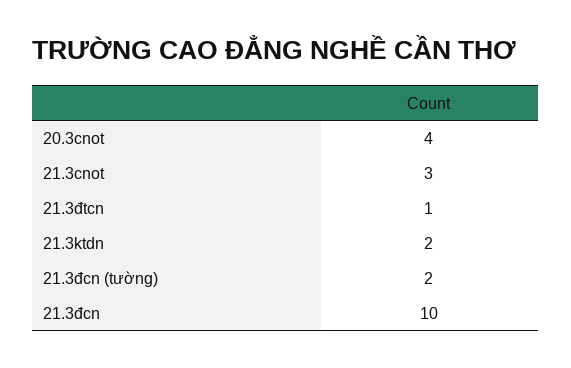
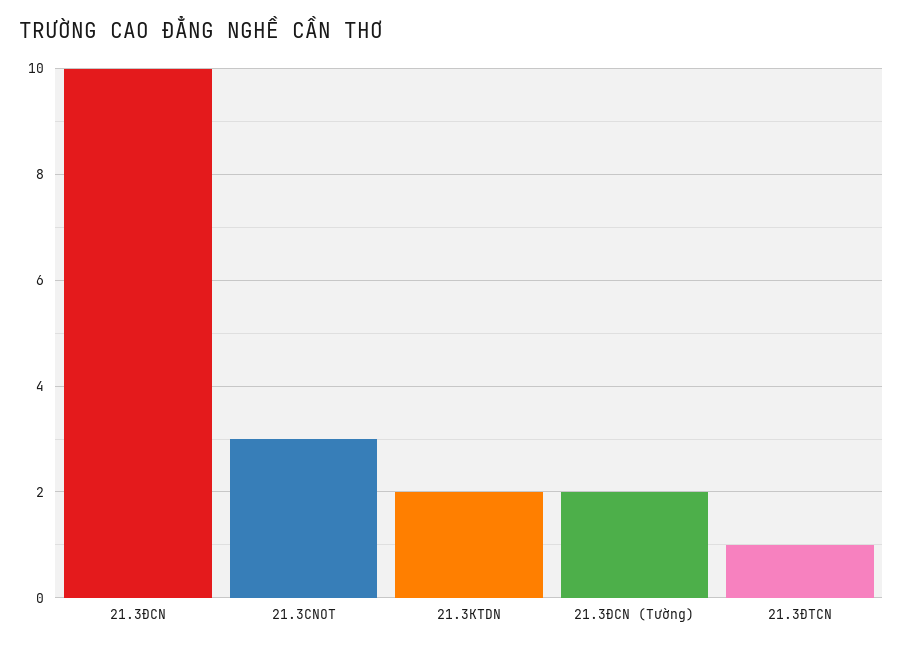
20.3cnot: 4 -> none

